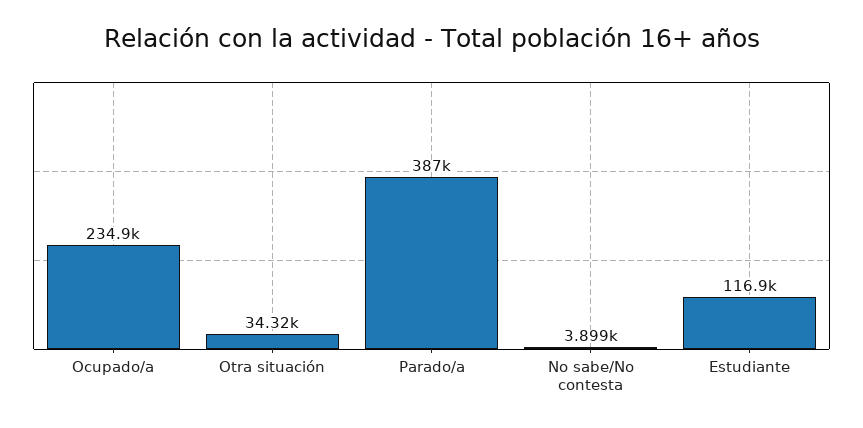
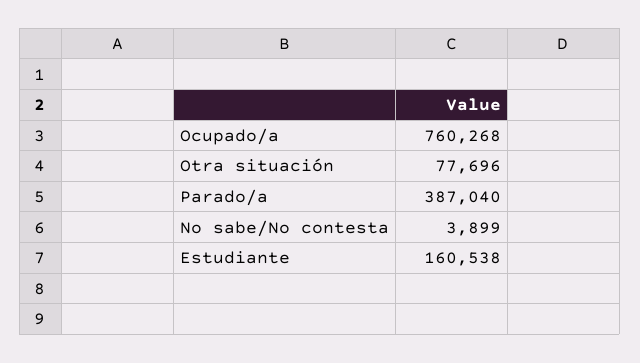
Ocupado/a: 234900 -> 760268
Otra situación: 34320 -> 77696
Estudiante: 116900 -> 160538

